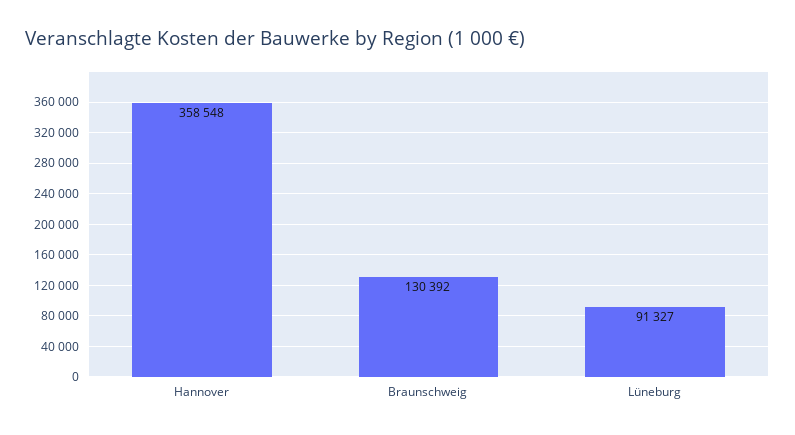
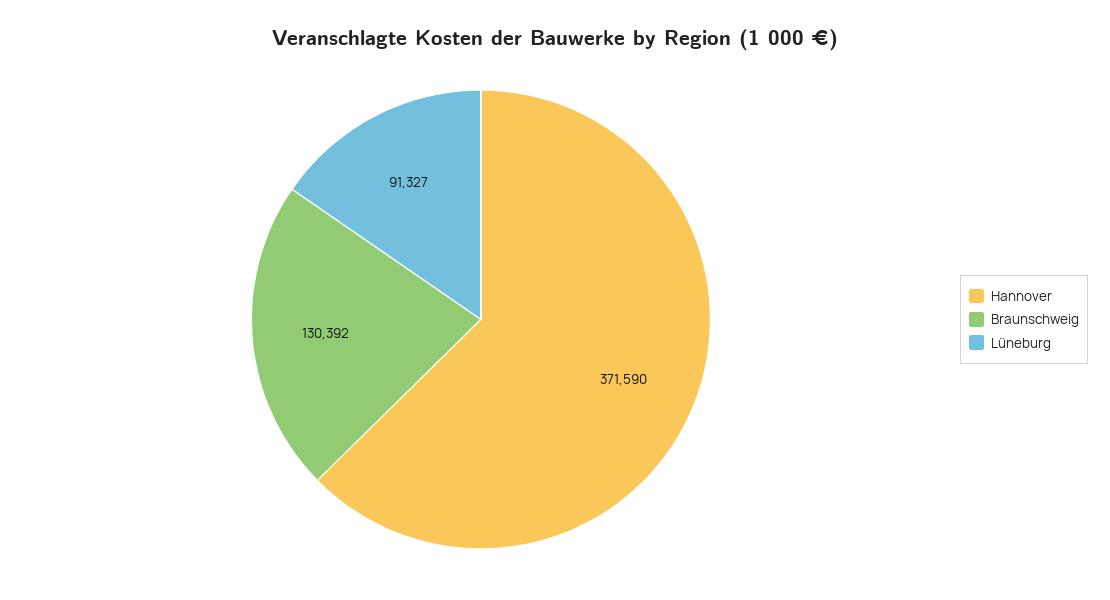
Hannover: 358548 -> 371590

